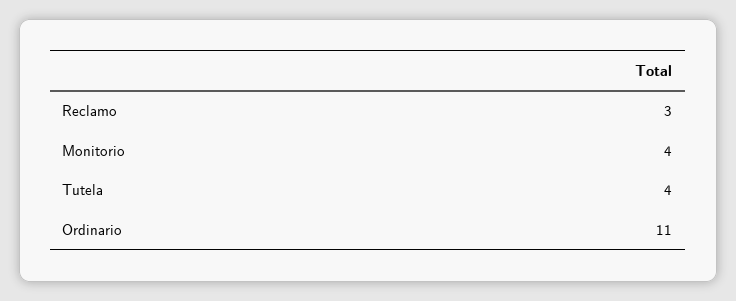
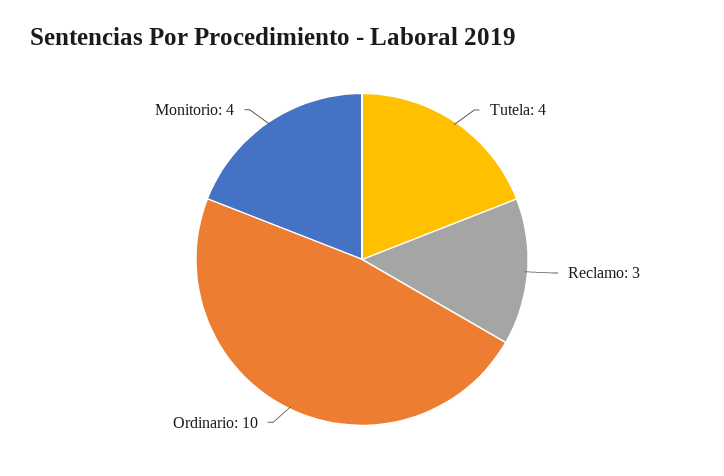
Ordinario: 11 -> 10

